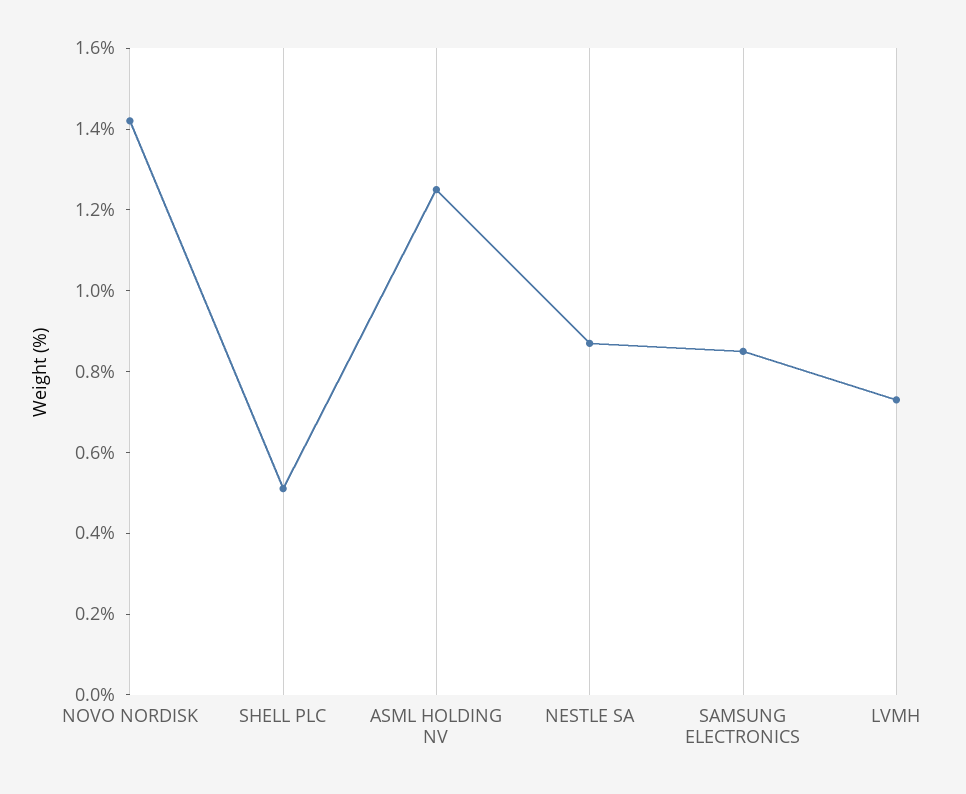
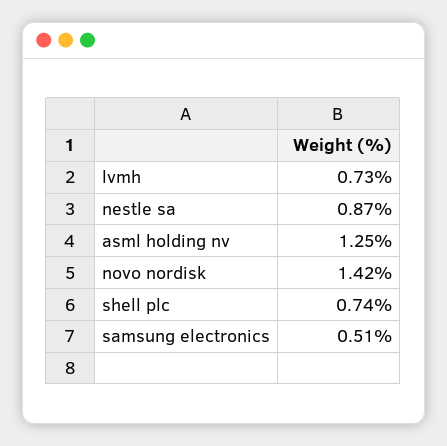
SHELL PLC: 0.5 -> 0.74
SAMSUNG ELECTRONICS: 0.85 -> 0.51

